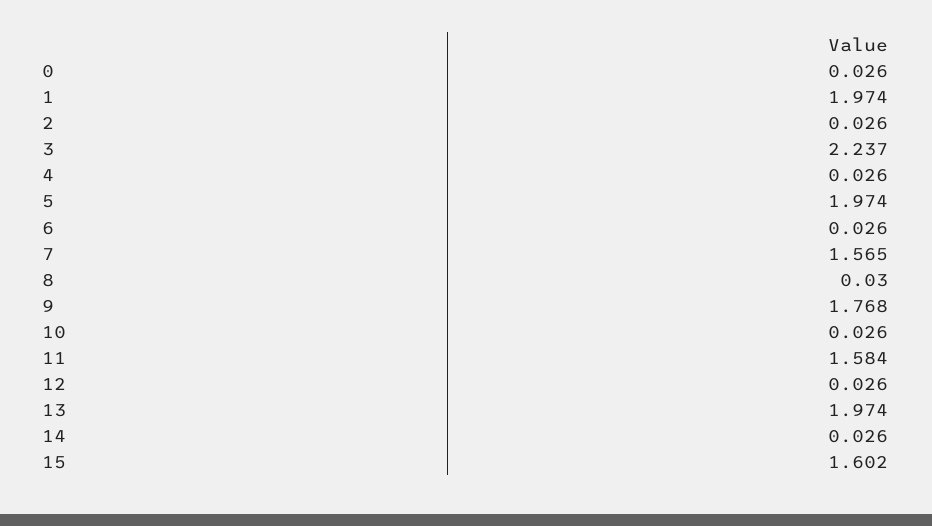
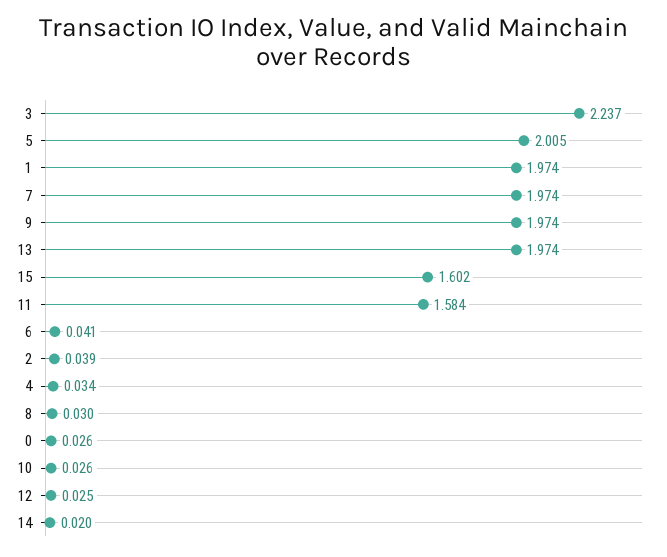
2: 0.026 -> 0.039
4: 0.026 -> 0.034
5: 1.974 -> 2.005
6: 0.026 -> 0.041
7: 1.565 -> 1.974
9: 1.768 -> 1.974
12: 0.026 -> 0.025
14: 0.026 -> 0.02

